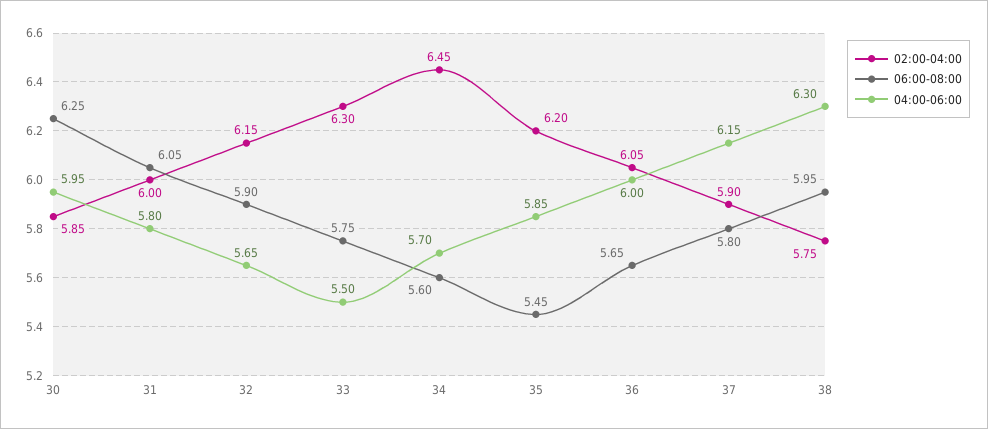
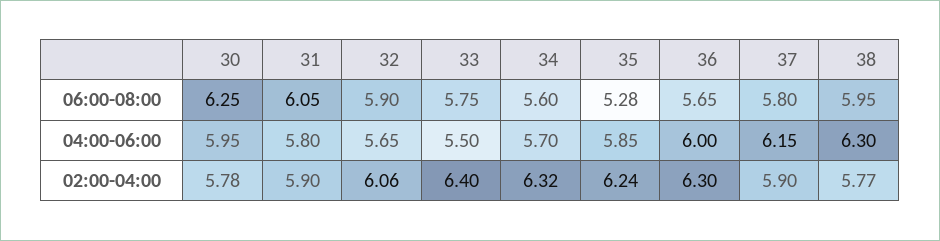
02:00-04:00, 30: 5.85 -> 5.78
02:00-04:00, 31: 6 -> 5.9
02:00-04:00, 32: 6.15 -> 6.06
02:00-04:00, 33: 6.3 -> 6.4
02:00-04:00, 34: 6.45 -> 6.32
02:00-04:00, 35: 6.2 -> 6.24
06:00-08:00, 35: 5.45 -> 5.28
02:00-04:00, 36: 6.05 -> 6.3
02:00-04:00, 38: 5.75 -> 5.77

